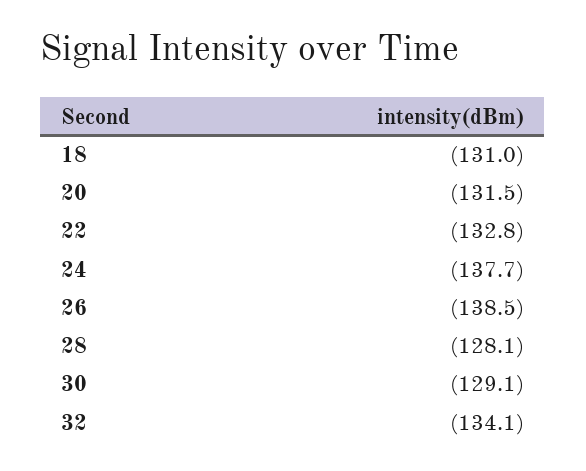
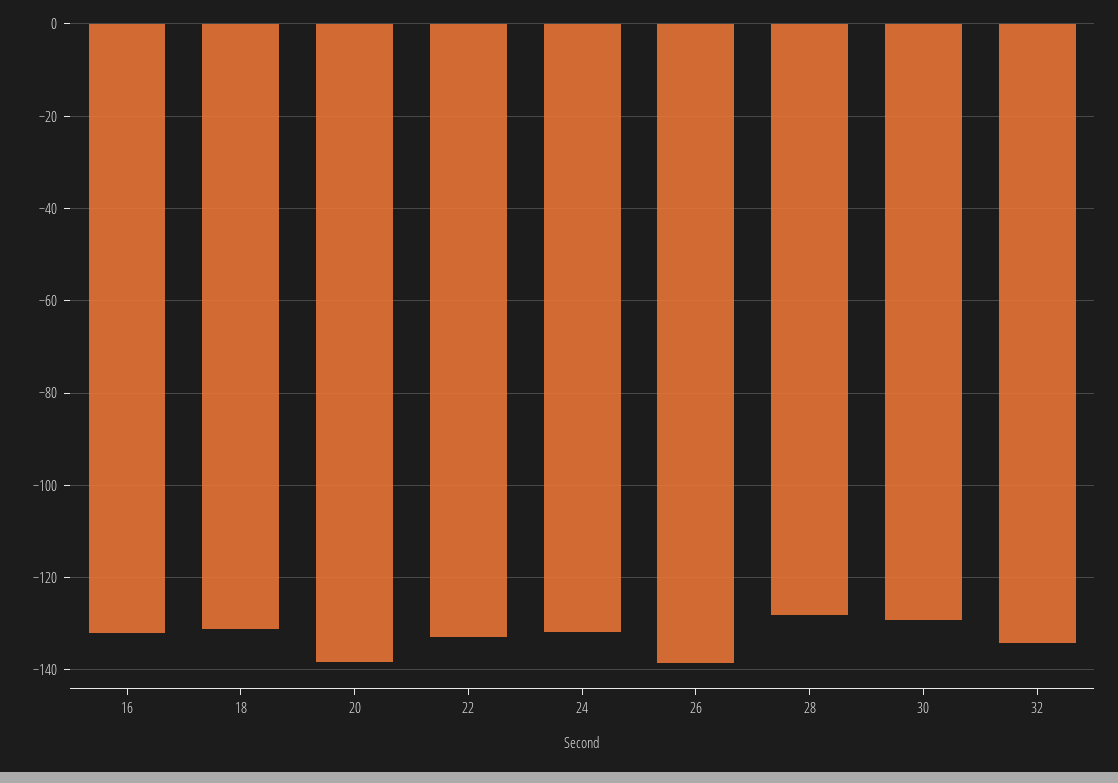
20: -131.5 -> -138
24: -137.7 -> -132
16: none -> -132

